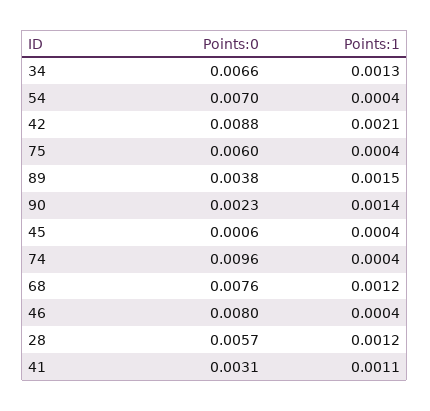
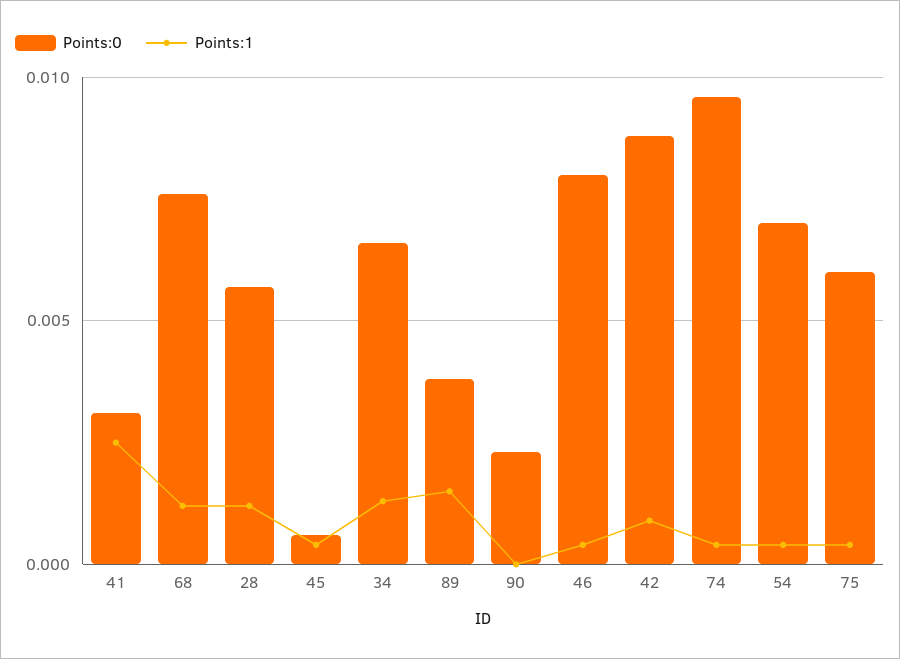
Points:1, 42: 0.0021 -> 0.001
Points:1, 90: 0.0014 -> 0
Points:1, 41: 0.0011 -> 0.0025

